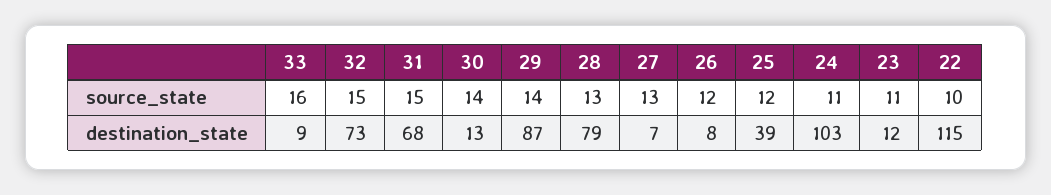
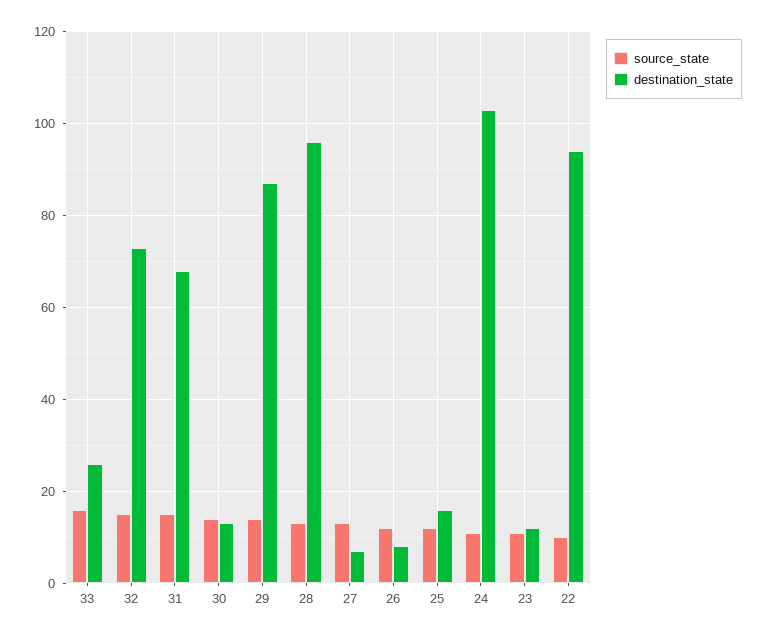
destination_state, 33: 9 -> 25
destination_state, 28: 79 -> 95
destination_state, 25: 39 -> 15
destination_state, 22: 115 -> 95

